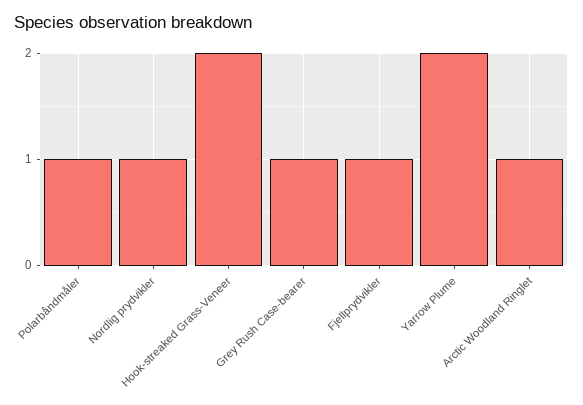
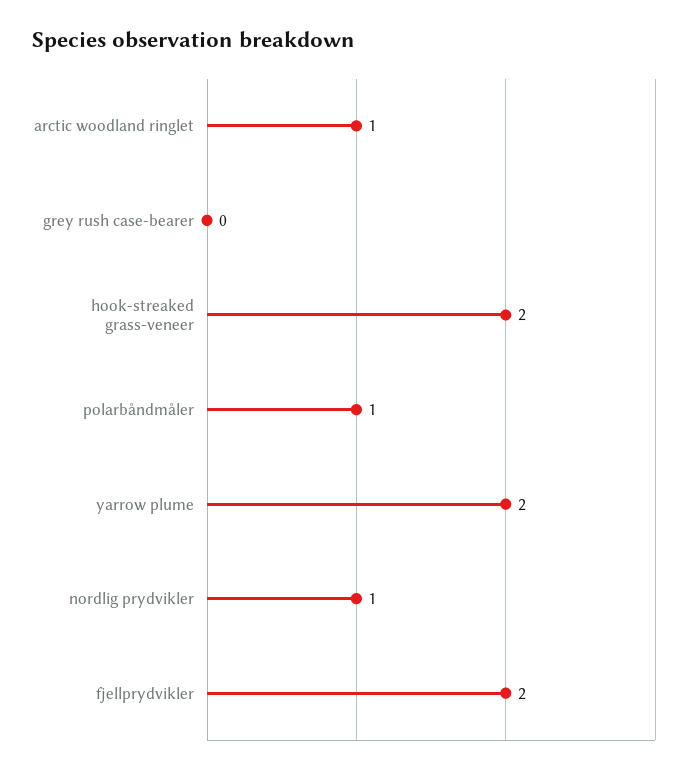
Grey Rush Case-bearer: 1 -> 0
Fjellprydvikler: 1 -> 2

